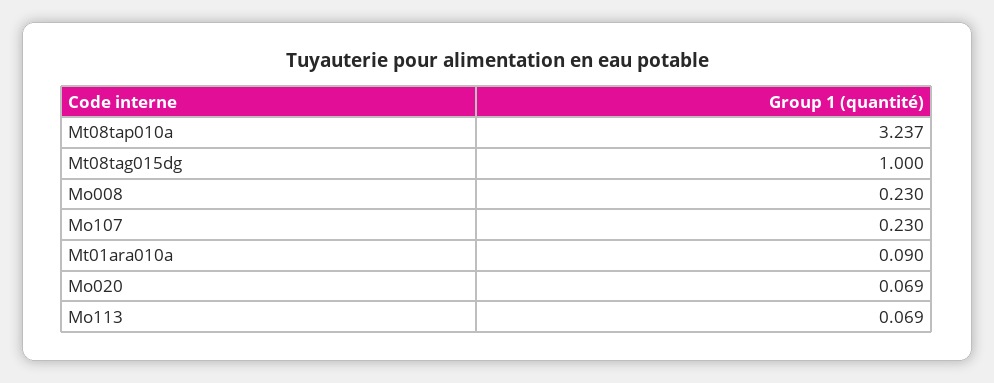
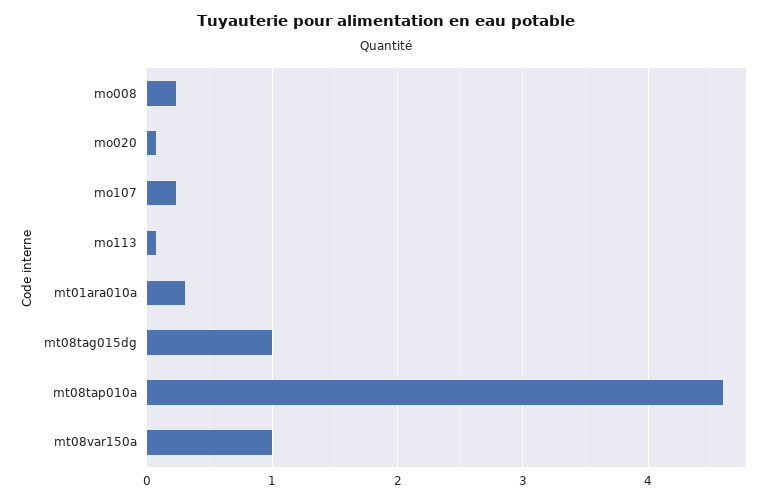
Mt08tap010a: 3.237 -> 4.6
Mt01ara010a: 0.09 -> 0.3
mt08var150a: none -> 1

